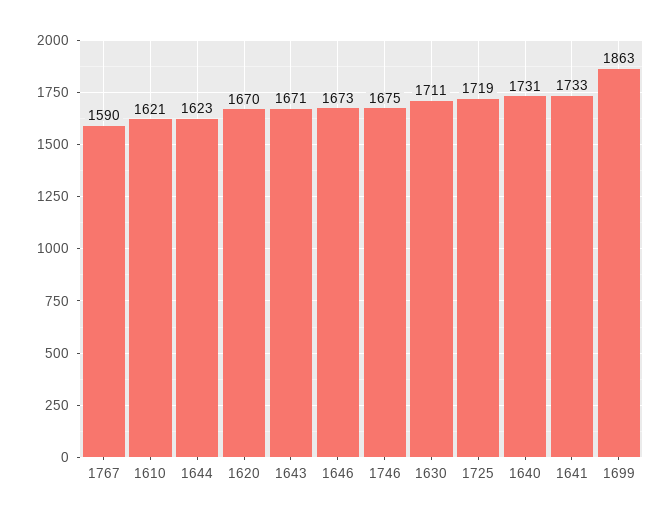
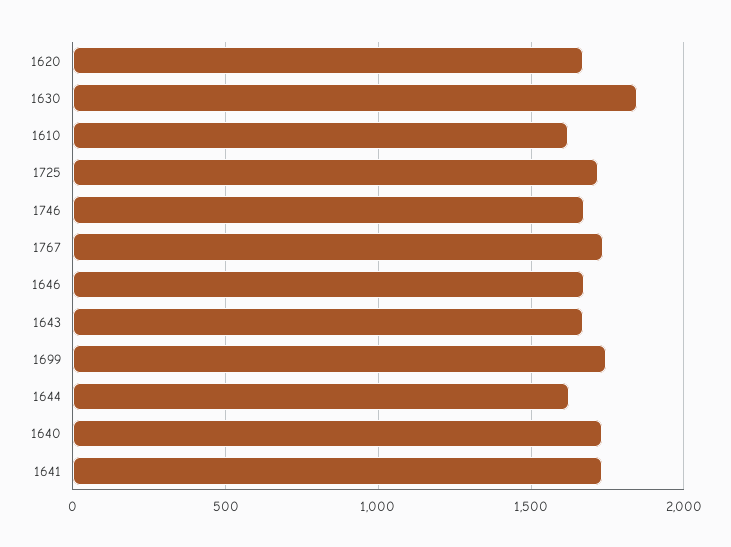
1767: 1590 -> 1750
1630: 1711 -> 1850
1699: 1863 -> 1750

